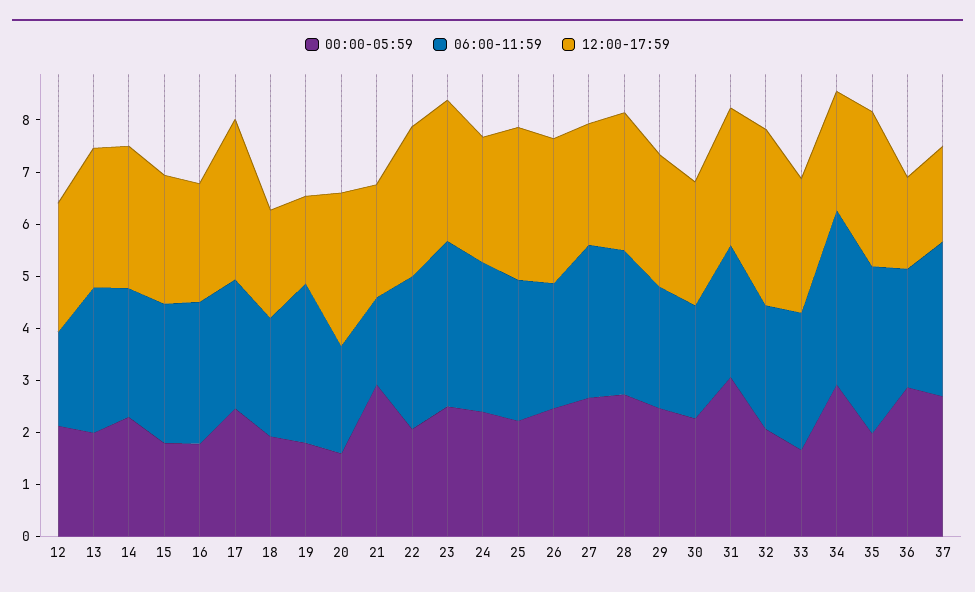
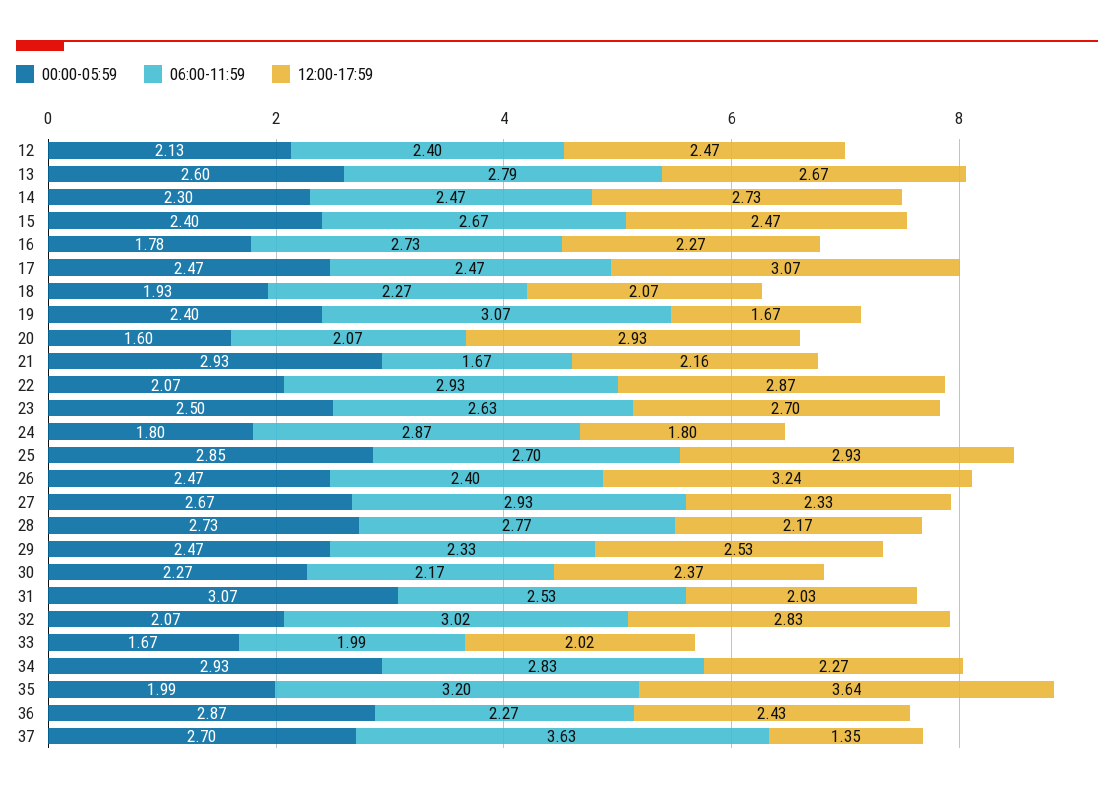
06:00-11:59, 12: 1.8 -> 2.4
00:00-05:59, 13: 2 -> 2.6
00:00-05:59, 15: 1.8 -> 2.4
00:00-05:59, 19: 1.8 -> 2.4
06:00-11:59, 23: 3.2 -> 2.63
00:00-05:59, 24: 2.4 -> 1.8
12:00-17:59, 24: 2.4 -> 1.8
00:00-05:59, 25: 2.2 -> 2.85
12:00-17:59, 26: 2.8 -> 3.24
12:00-17:59, 28: 2.6 -> 2.17
12:00-17:59, 31: 2.6 -> 2.03
06:00-11:59, 32: 2.4 -> 3.02
12:00-17:59, 32: 3.4 -> 2.83
06:00-11:59, 33: 2.6 -> 1.99
12:00-17:59, 33: 2.6 -> 2.02
06:00-11:59, 34: 3.4 -> 2.83
12:00-17:59, 35: 3 -> 3.64
12:00-17:59, 36: 1.8 -> 2.43
06:00-11:59, 37: 3 -> 3.63
12:00-17:59, 37: 1.8 -> 1.35

